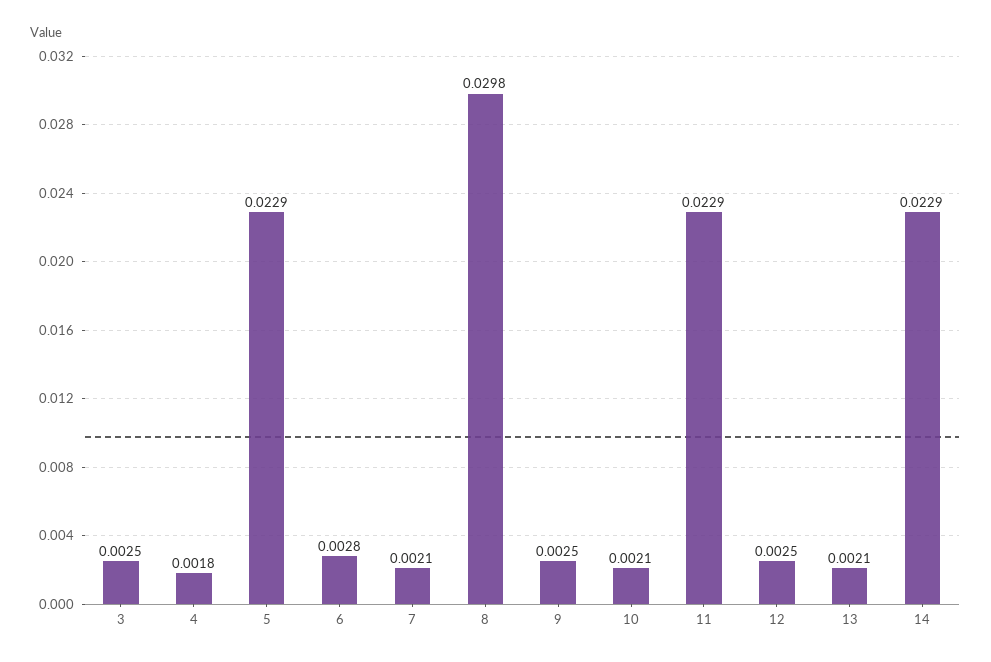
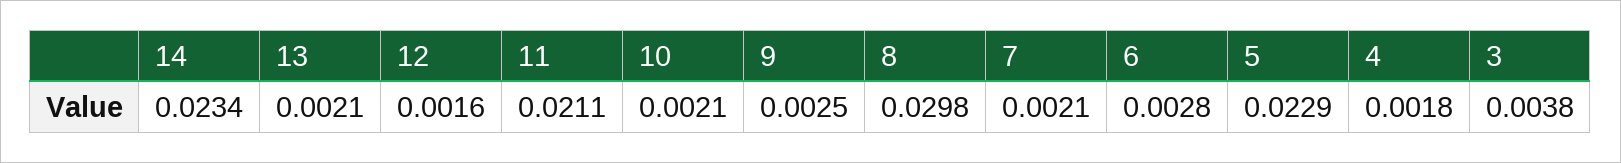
3: 0.0025 -> 0.0038
11: 0.0229 -> 0.0211
12: 0.0025 -> 0.0016
14: 0.0229 -> 0.0234

